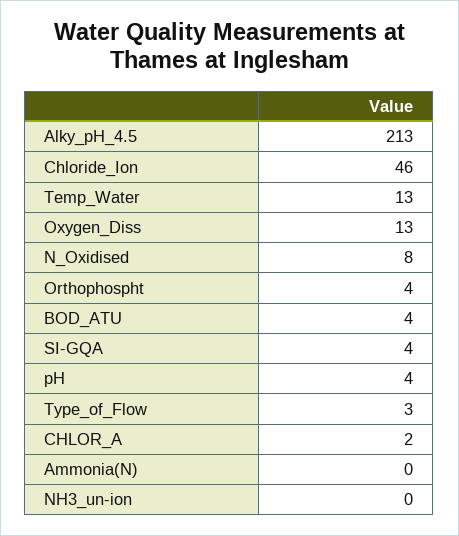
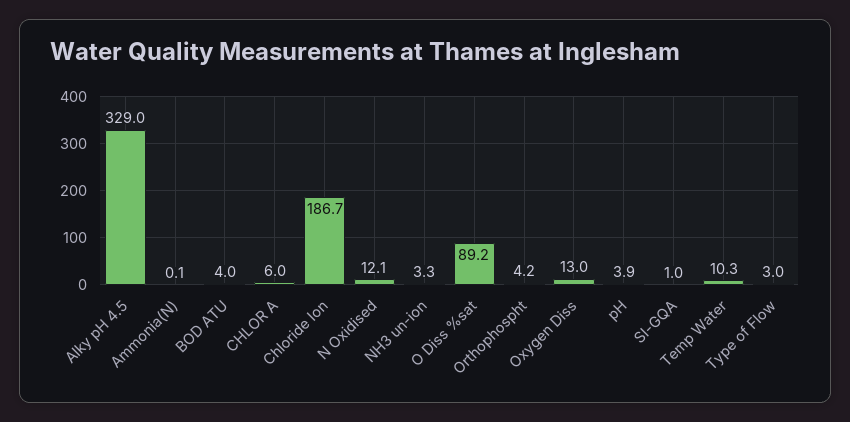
Alky_pH_4.5: 213 -> 329
Chloride_Ion: 46 -> 186.7
Temp_Water: 13 -> 10.3
N_Oxidised: 8 -> 12.1
SI-GQA: 4 -> 1
CHLOR_A: 2 -> 6
NH3_un-ion: 0 -> 3.3
O Diss %sat: none -> 89.2

